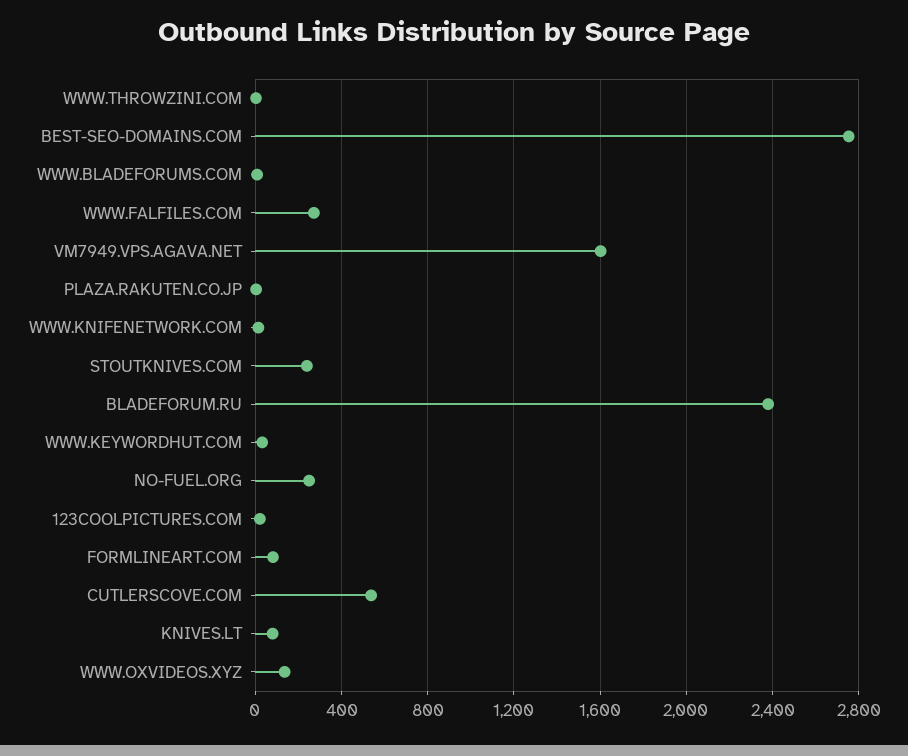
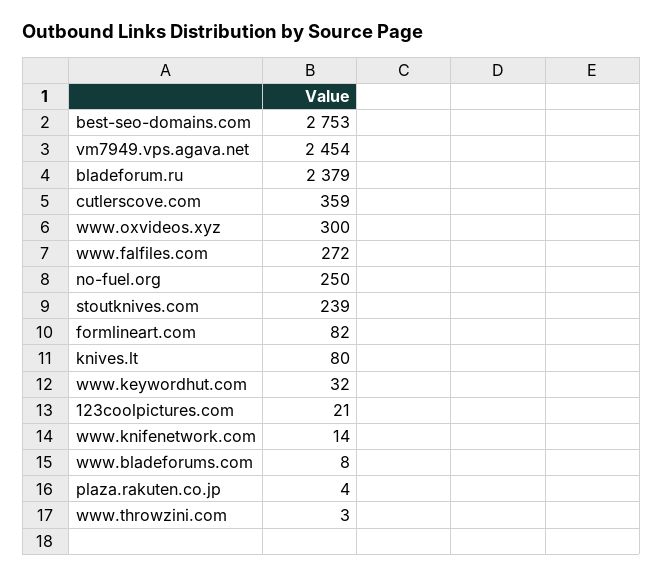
VM7949.VPS.AGAVA.NET: 1600 -> 2454
CUTLERSCOVE.COM: 550 -> 359
WWW.OXVIDEOS.XYZ: 150 -> 300

